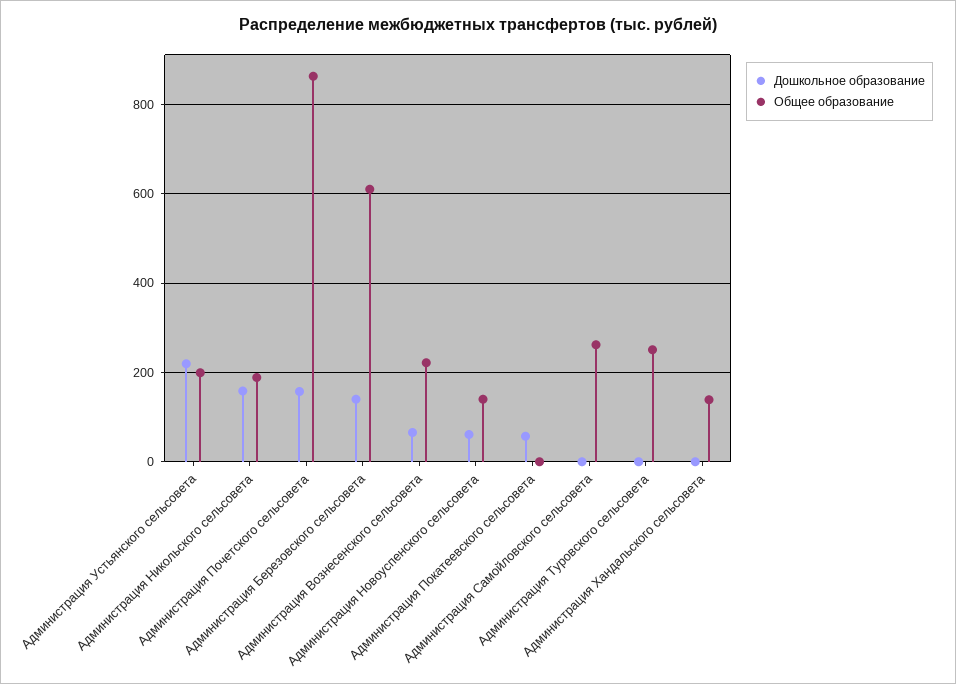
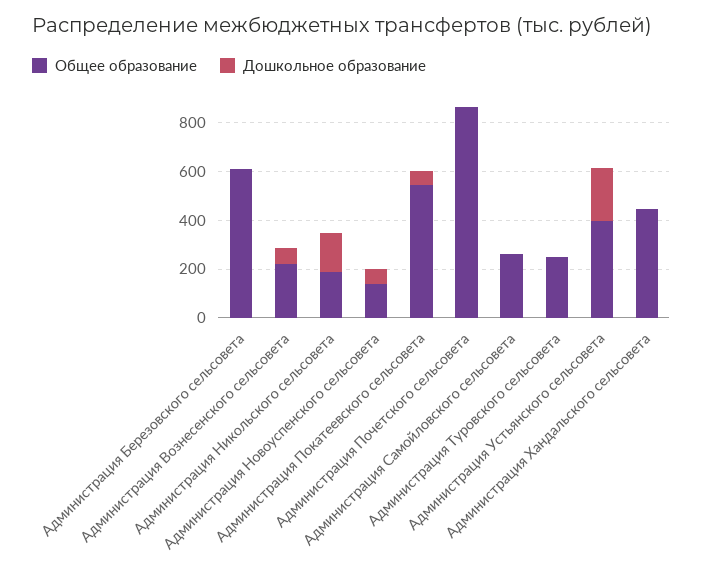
Общее образование, Администрация Устьянского сельсовета: 200 -> 400
Дошкольное образование, Администрация Почетского сельсовета: 160 -> 0
Дошкольное образование, Администрация Березовского сельсовета: 140 -> 0
Общее образование, Администрация Покатеевского сельсовета: 0 -> 550
Общее образование, Администрация Хандальского сельсовета: 140 -> 450

